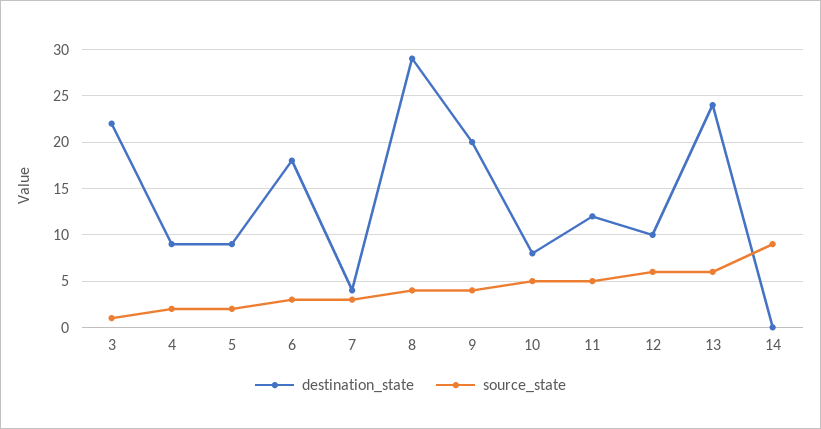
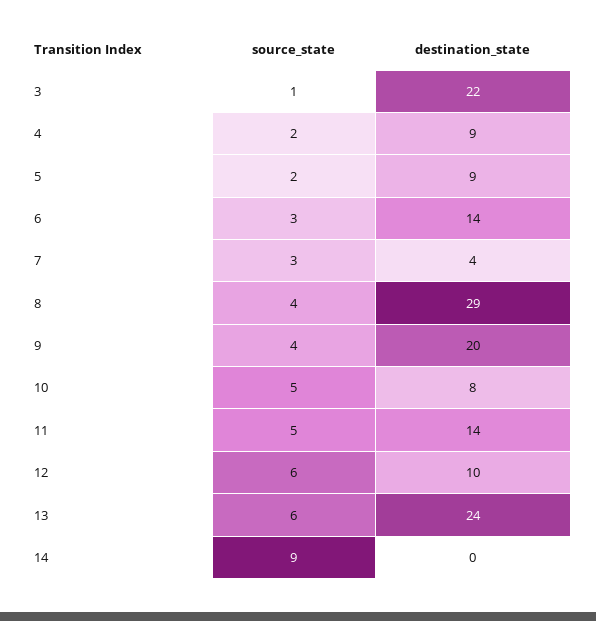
destination_state, 6: 18 -> 14
destination_state, 11: 12 -> 14

